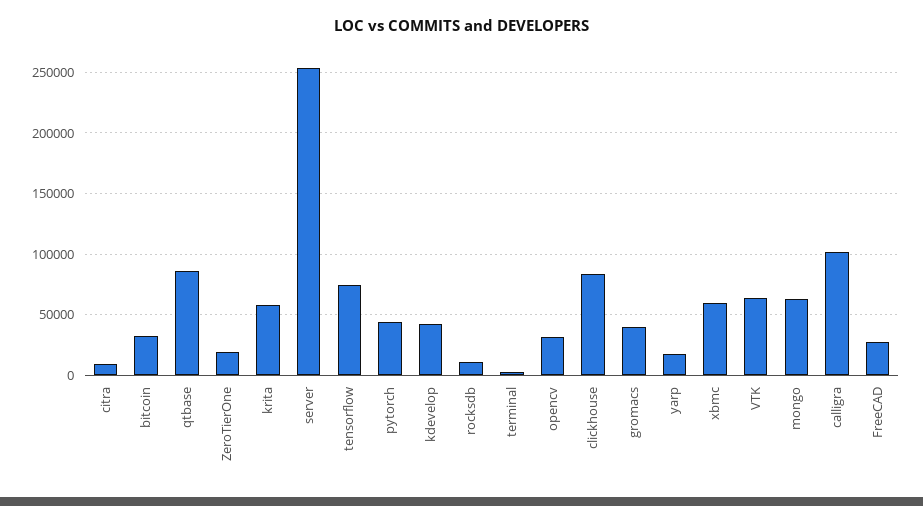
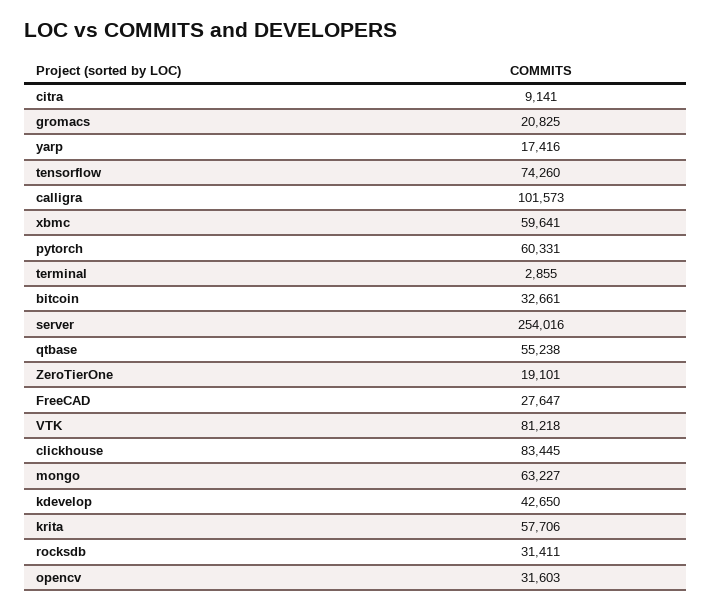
qtbase: 85000 -> 55238
pytorch: 45000 -> 60331
rocksdb: 10000 -> 31411
gromacs: 40000 -> 20825
VTK: 65000 -> 81218

